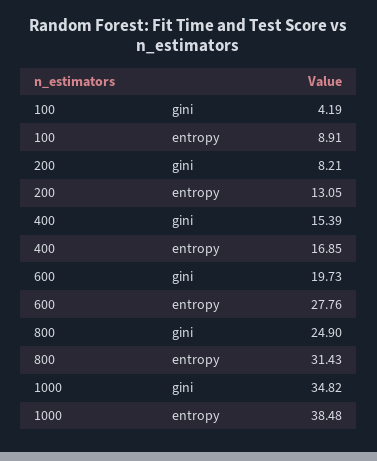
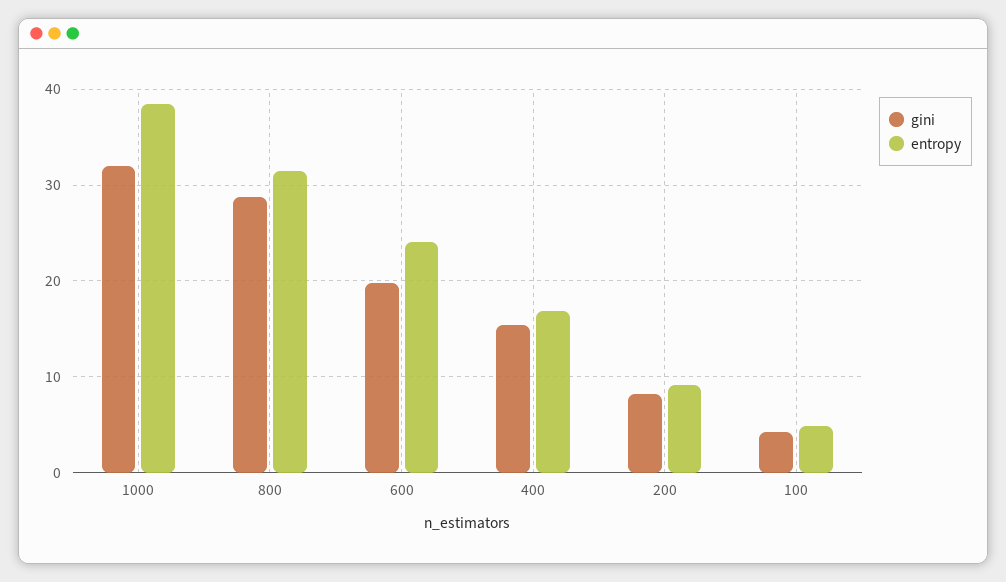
entropy, 100: 8.91 -> 5
entropy, 200: 13.05 -> 9
entropy, 600: 27.76 -> 24
gini, 800: 24.9 -> 29
gini, 1000: 34.82 -> 32

